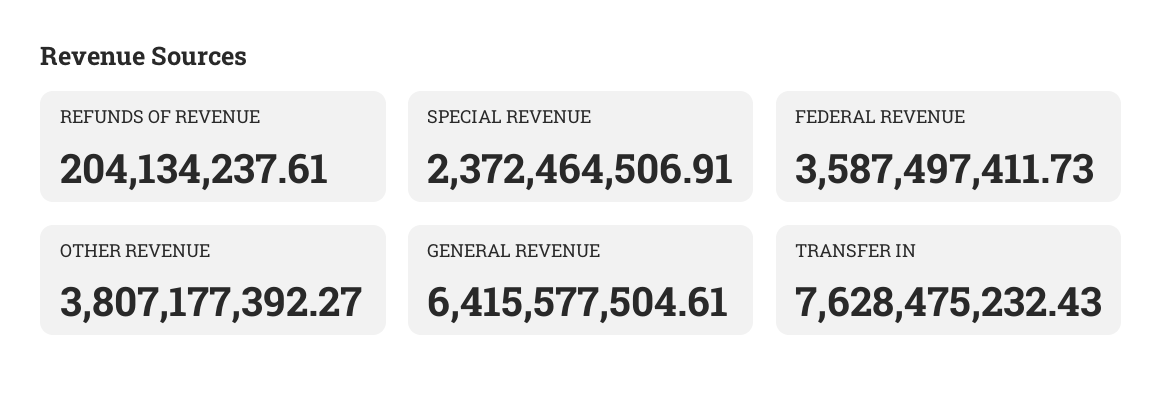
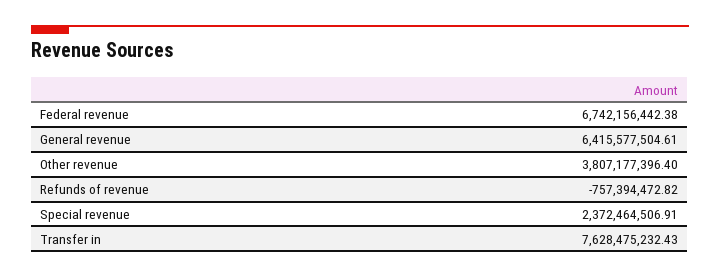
REFUNDS OF REVENUE: 204134237.61 -> -757394472.82
FEDERAL REVENUE: 3587497411.73 -> 6742156442.38
OTHER REVENUE: 3807177392.27 -> 3807177396.4

